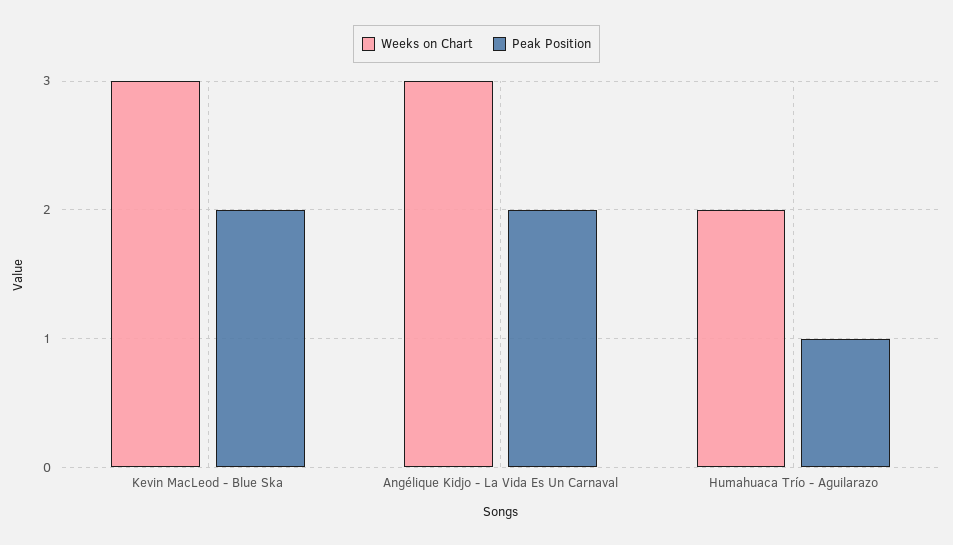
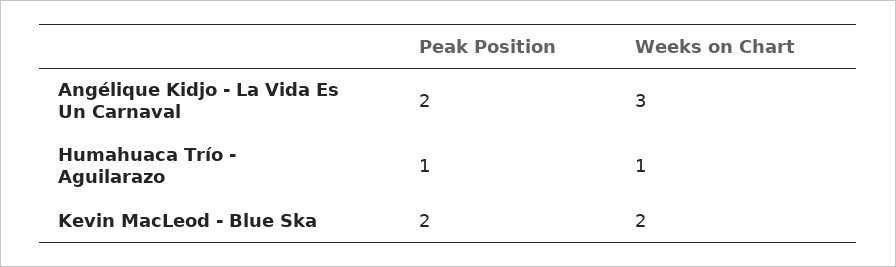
Weeks on Chart, Kevin MacLeod - Blue Ska: 3 -> 2
Weeks on Chart, Humahuaca Trío - Aguilarazo: 2 -> 1

